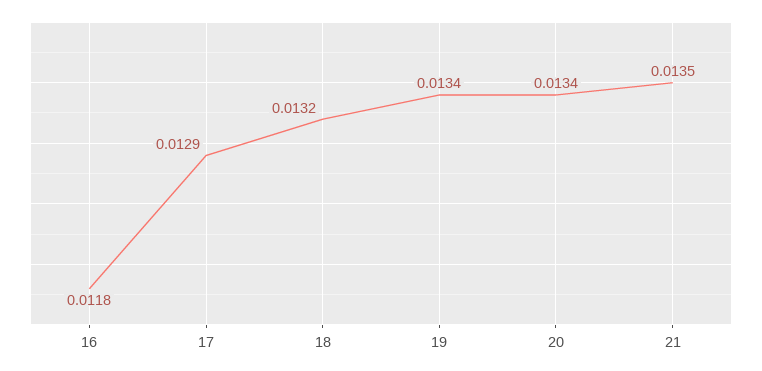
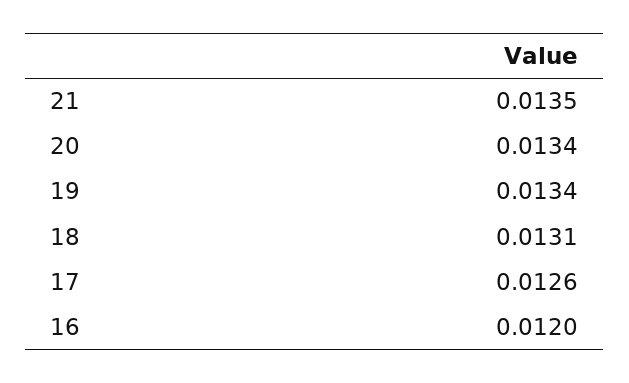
16: 0.0118 -> 0.012
17: 0.0129 -> 0.0126
18: 0.0132 -> 0.0131

